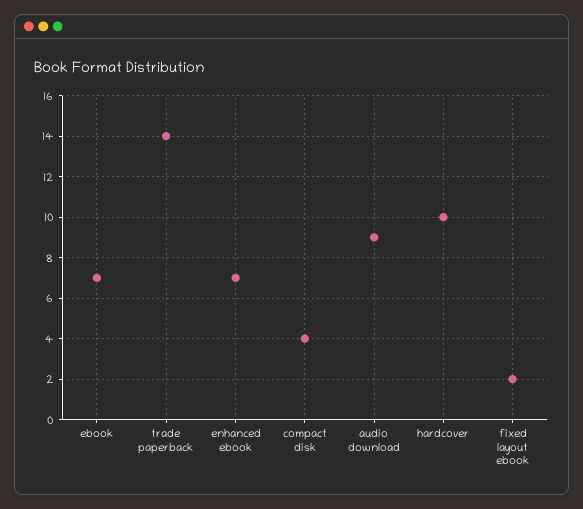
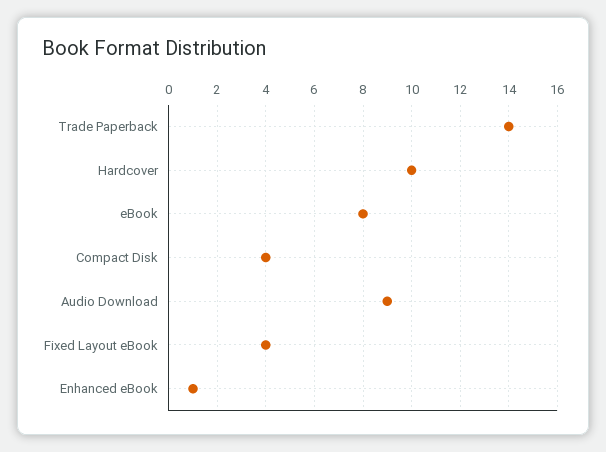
ebook: 7 -> 8
enhanced ebook: 7 -> 1
fixed layout ebook: 2 -> 4

